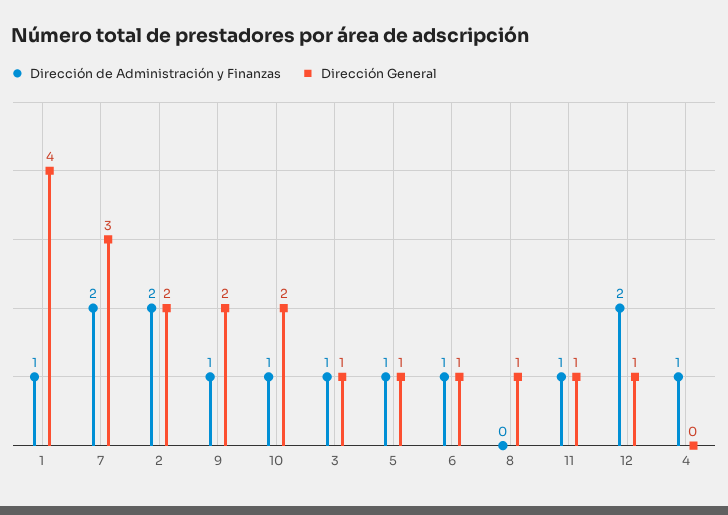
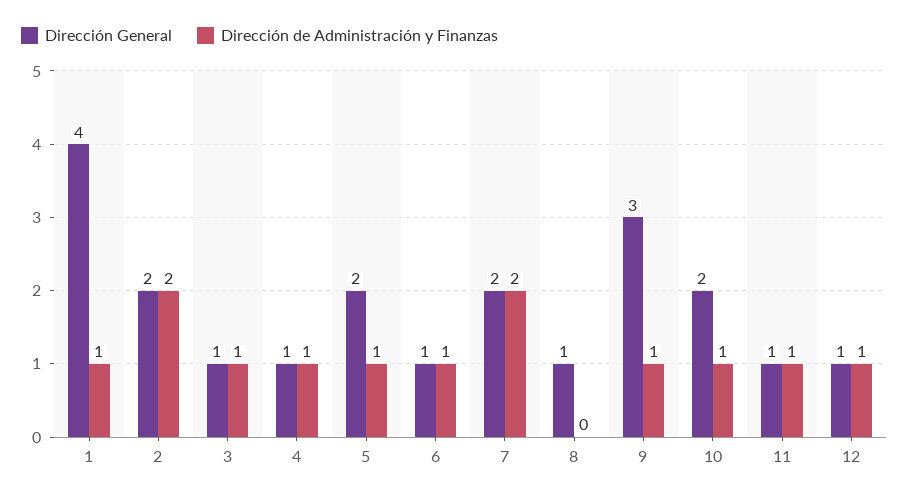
Dirección General, 7: 3 -> 2
Dirección General, 9: 2 -> 3
Dirección General, 5: 1 -> 2
Dirección de Administración y Finanzas, 12: 2 -> 1
Dirección General, 4: 0 -> 1

